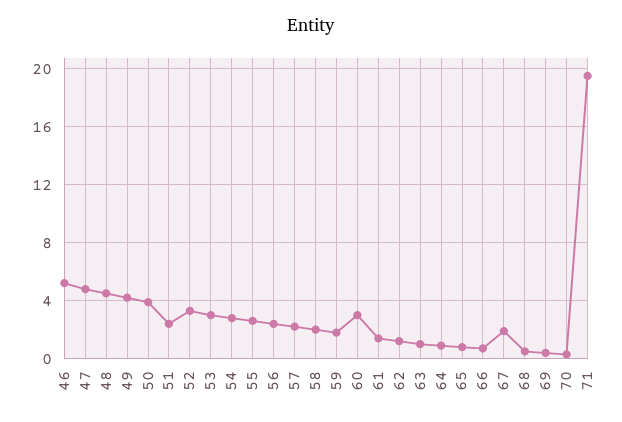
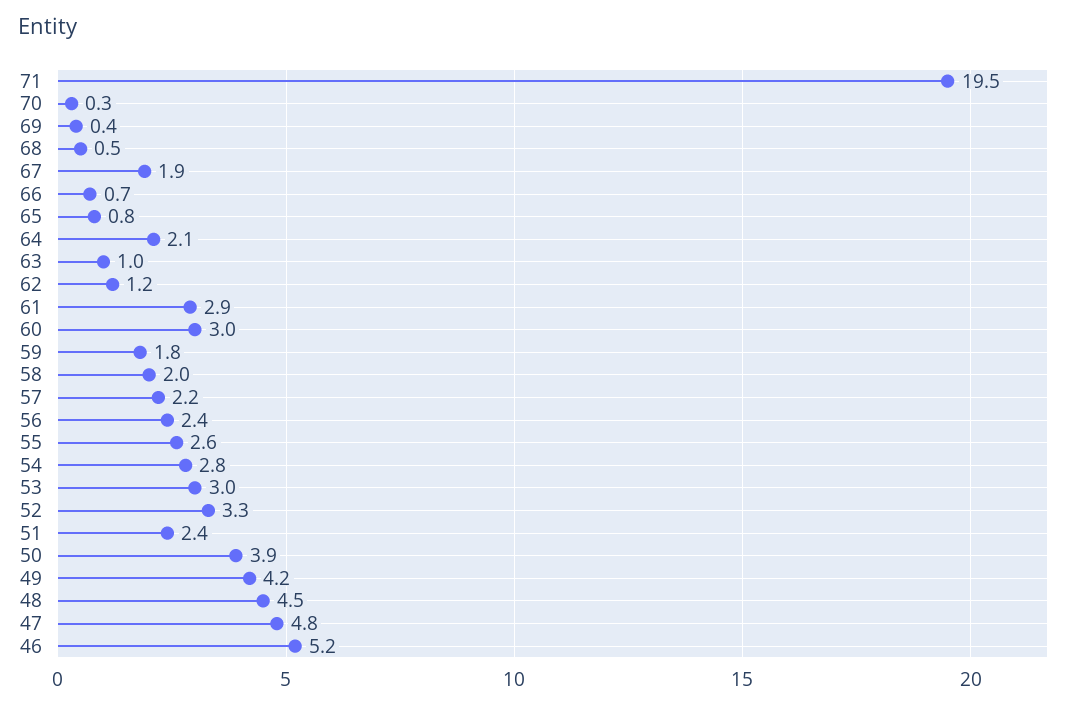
61: 1.5 -> 2.9
64: 1 -> 2.1

